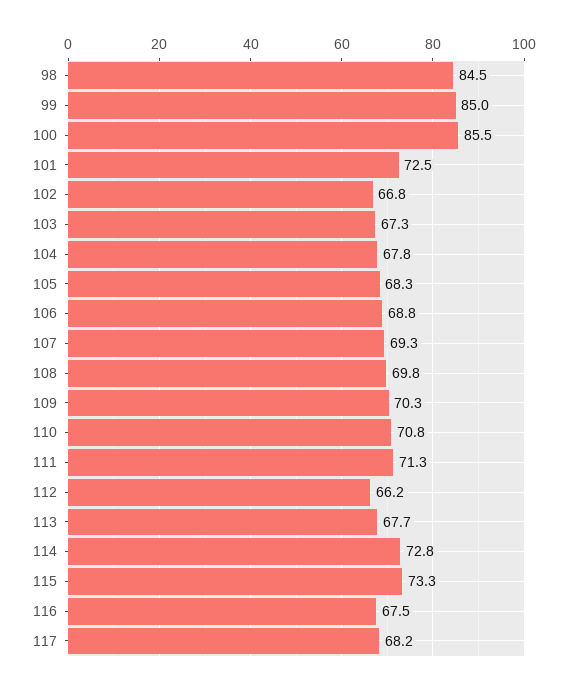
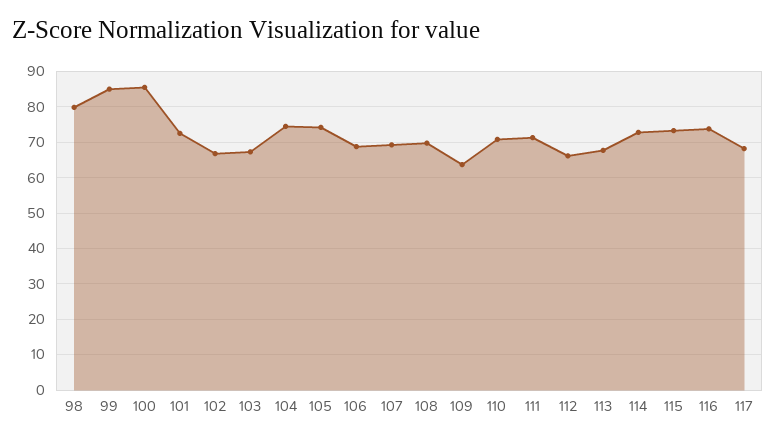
98: 84.5 -> 80
104: 67.8 -> 74
105: 68.3 -> 74
109: 70.3 -> 64
116: 67.5 -> 74

